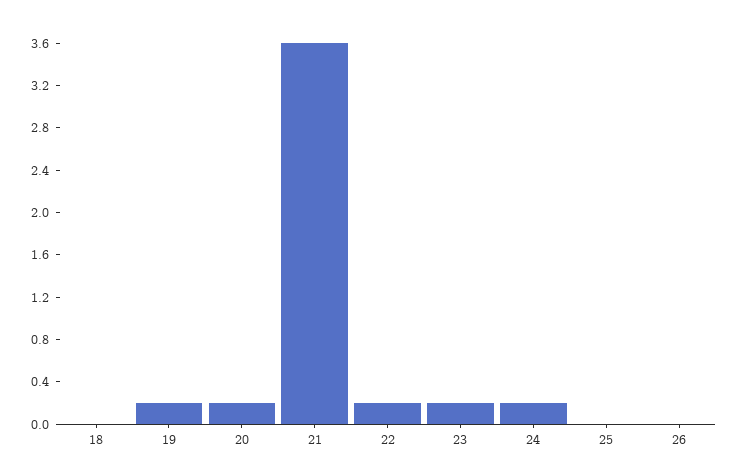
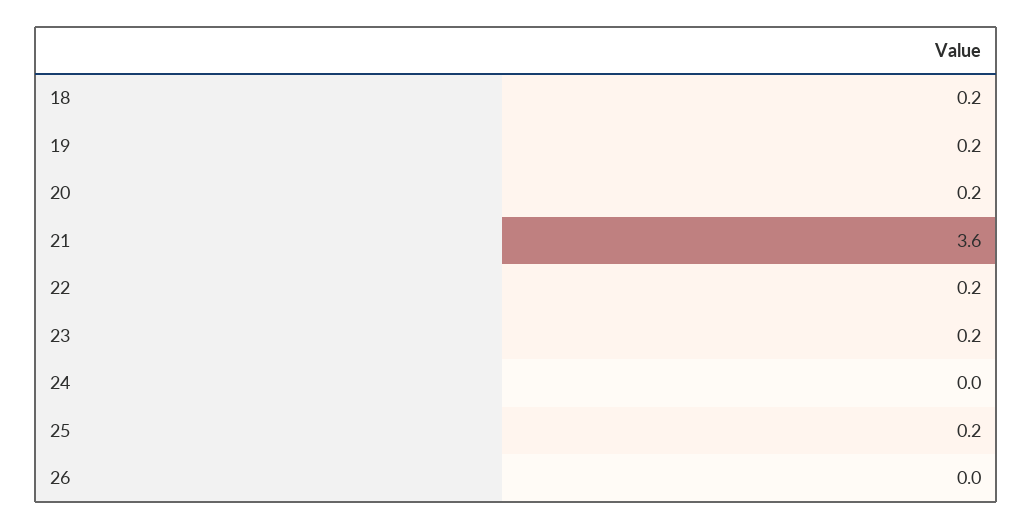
18: 0 -> 0.2
24: 0.2 -> 0
25: 0 -> 0.2

